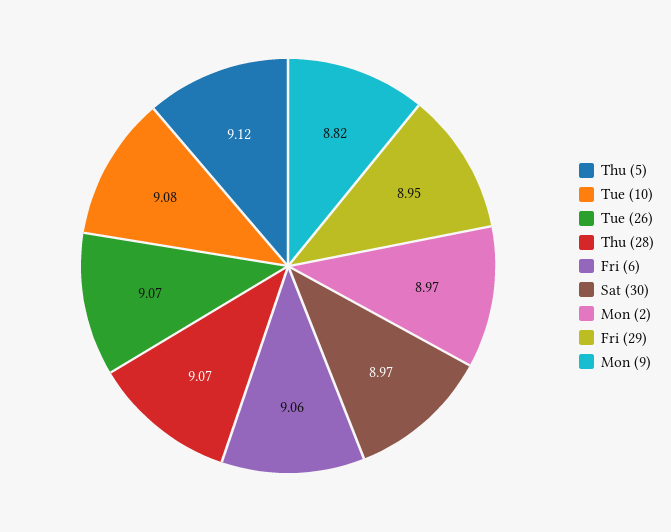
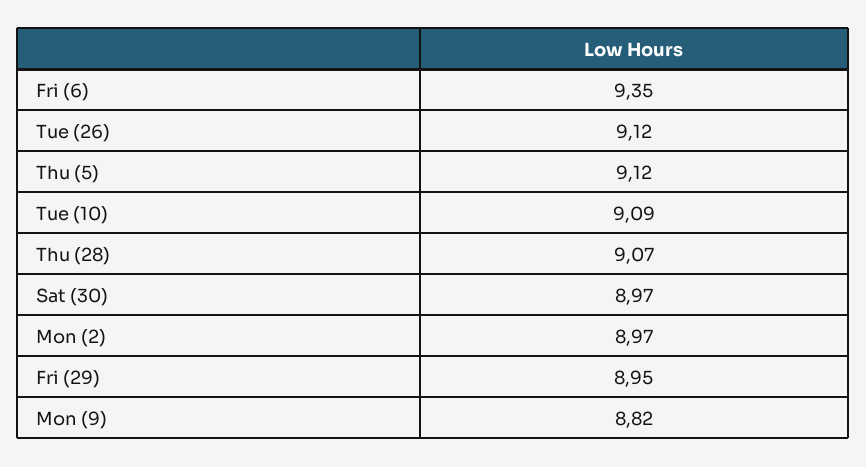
Tue (10): 9.08 -> 9.09
Tue (26): 9.07 -> 9.12
Fri (6): 9.06 -> 9.35

